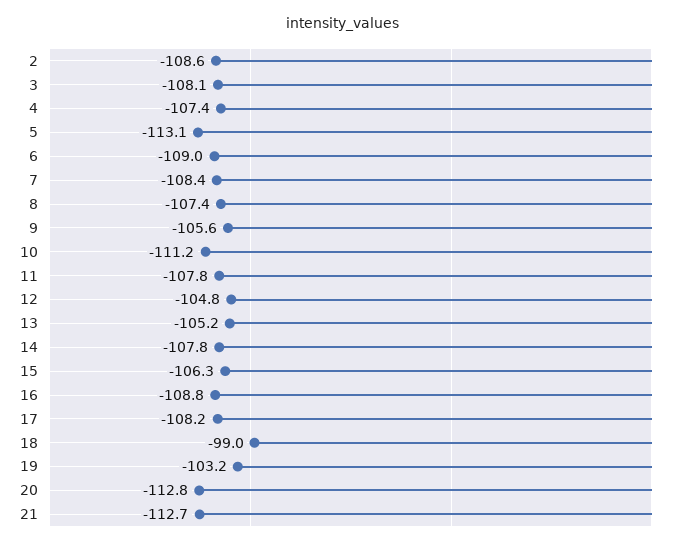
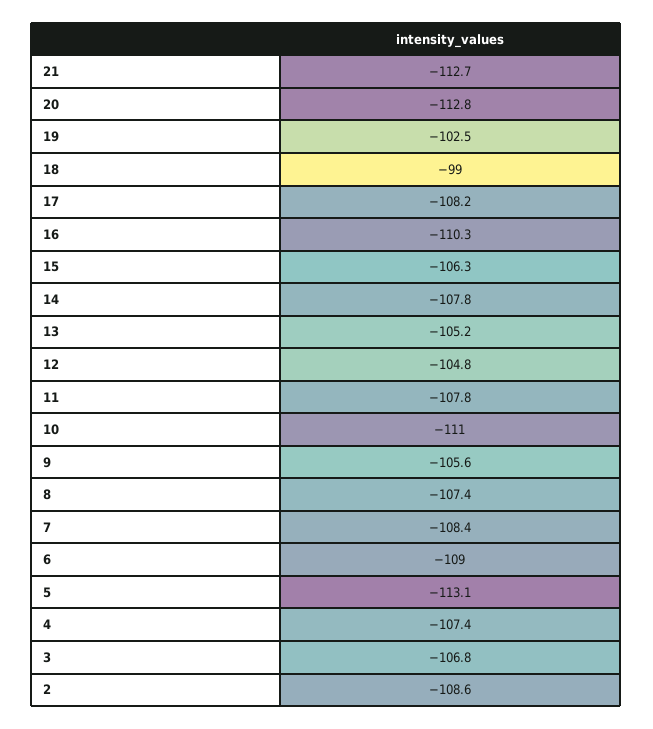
3: -108.1 -> -106.8
10: -111.2 -> -111
16: -108.8 -> -110.3
19: -103.2 -> -102.5

